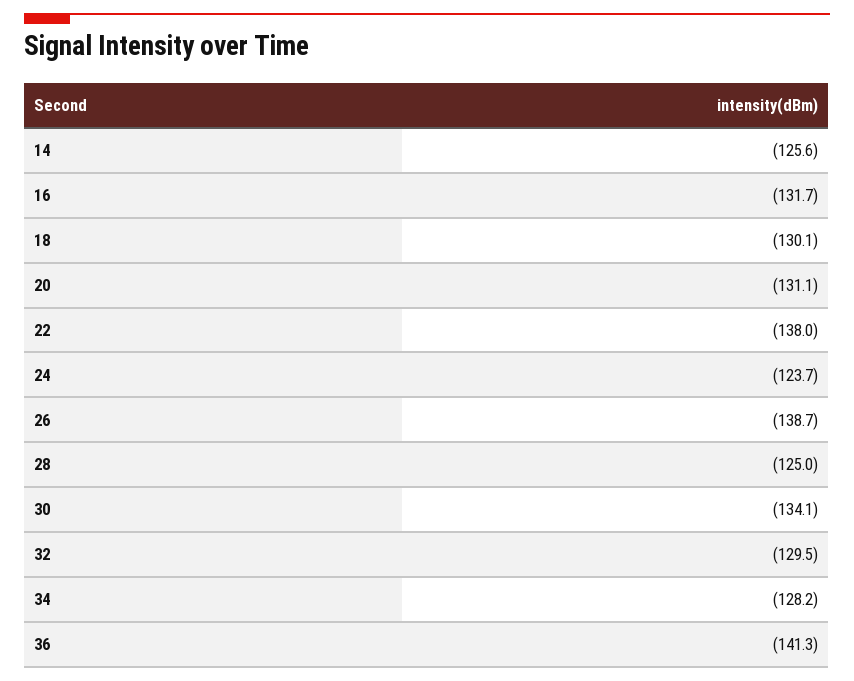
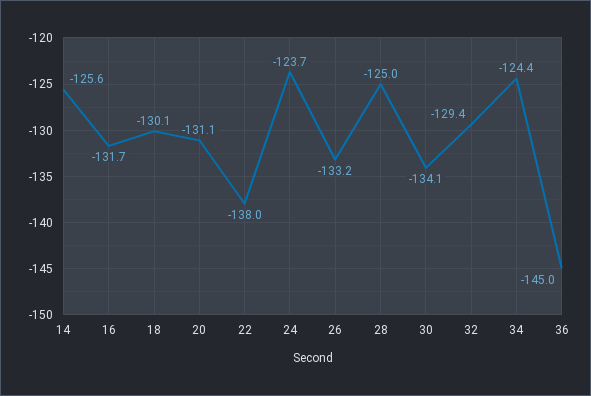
26: -138.7 -> -133.2
32: -129.5 -> -129.4
34: -128.2 -> -124.4
36: -141.3 -> -145

